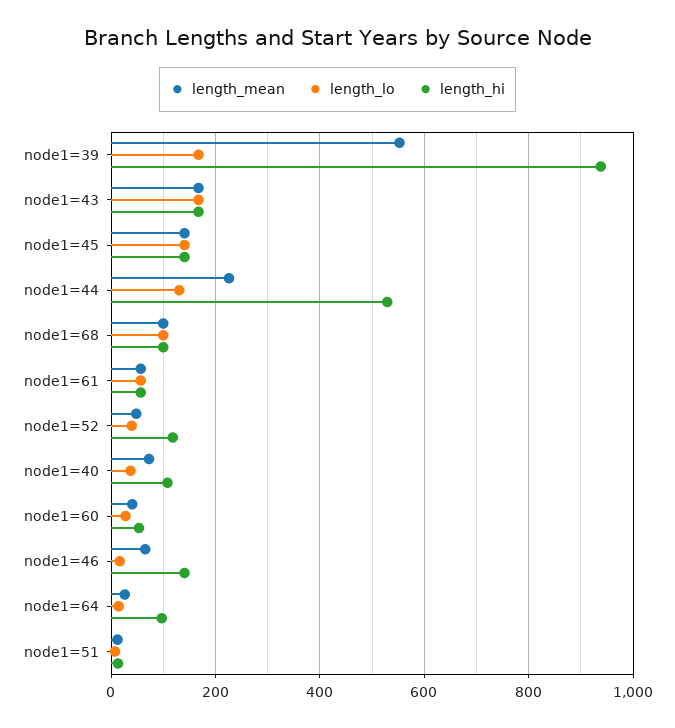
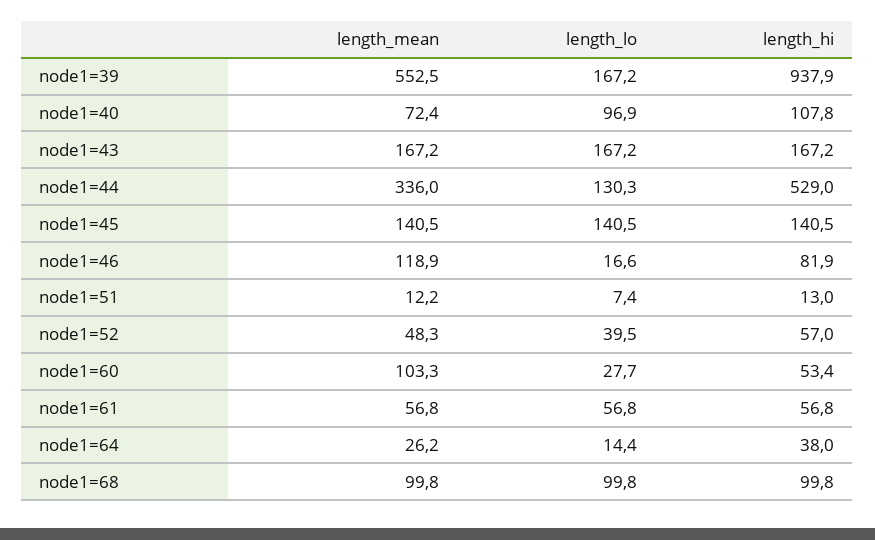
length_mean, node1=44: 220 -> 336
length_hi, node1=52: 120 -> 57
length_lo, node1=40: 40 -> 96.9
length_mean, node1=60: 40 -> 103.3
length_mean, node1=46: 60 -> 118.9
length_hi, node1=46: 140 -> 81.9
length_hi, node1=64: 100 -> 38

